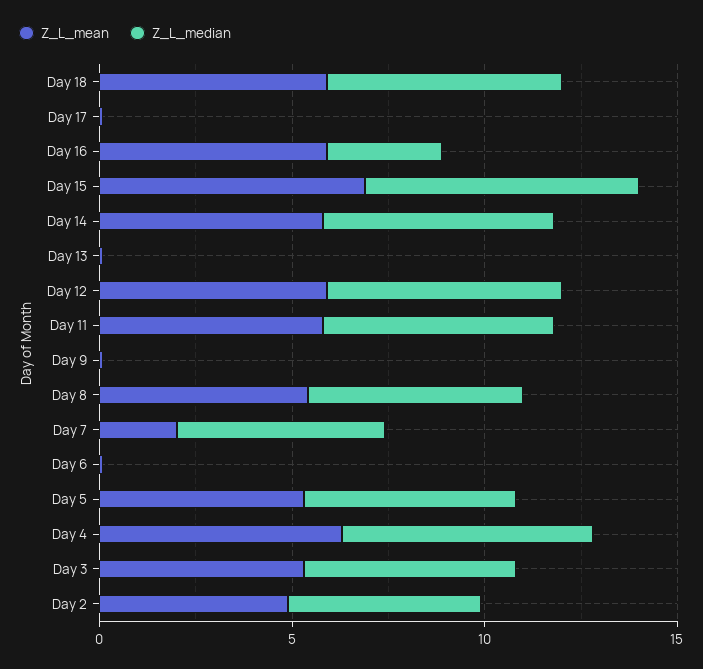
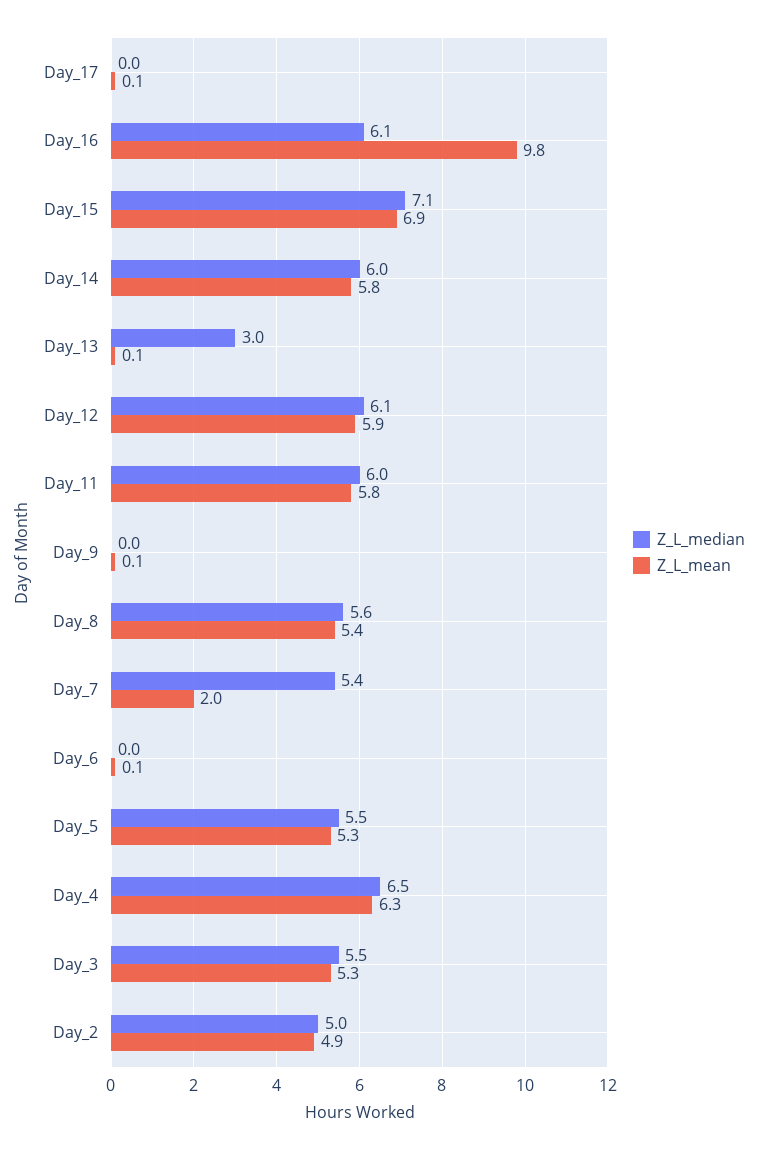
Z_L_mean, Day 18: 6 -> none
Z_L_median, Day 18: 6 -> none
Z_L_mean, Day 16: 6 -> 9.8
Z_L_median, Day 16: 3 -> 6.1
Z_L_median, Day 13: 0 -> 3

